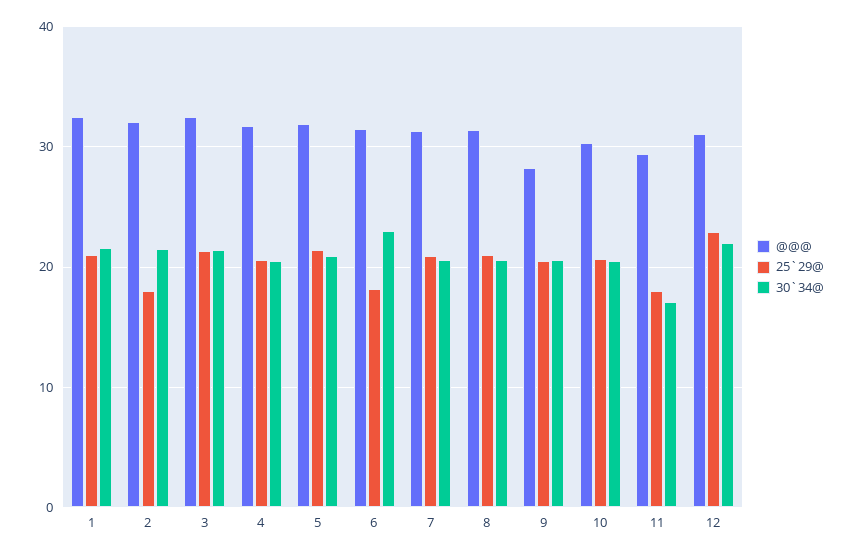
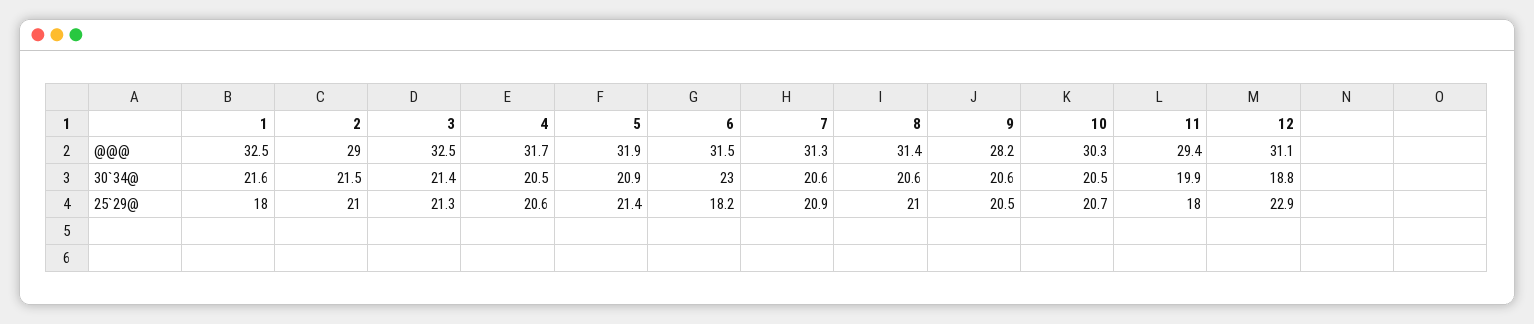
25`29@, 1: 21 -> 18
@@@, 2: 32 -> 29
25`29@, 2: 18 -> 21
30`34@, 11: 17 -> 19.9
30`34@, 12: 22 -> 18.8

